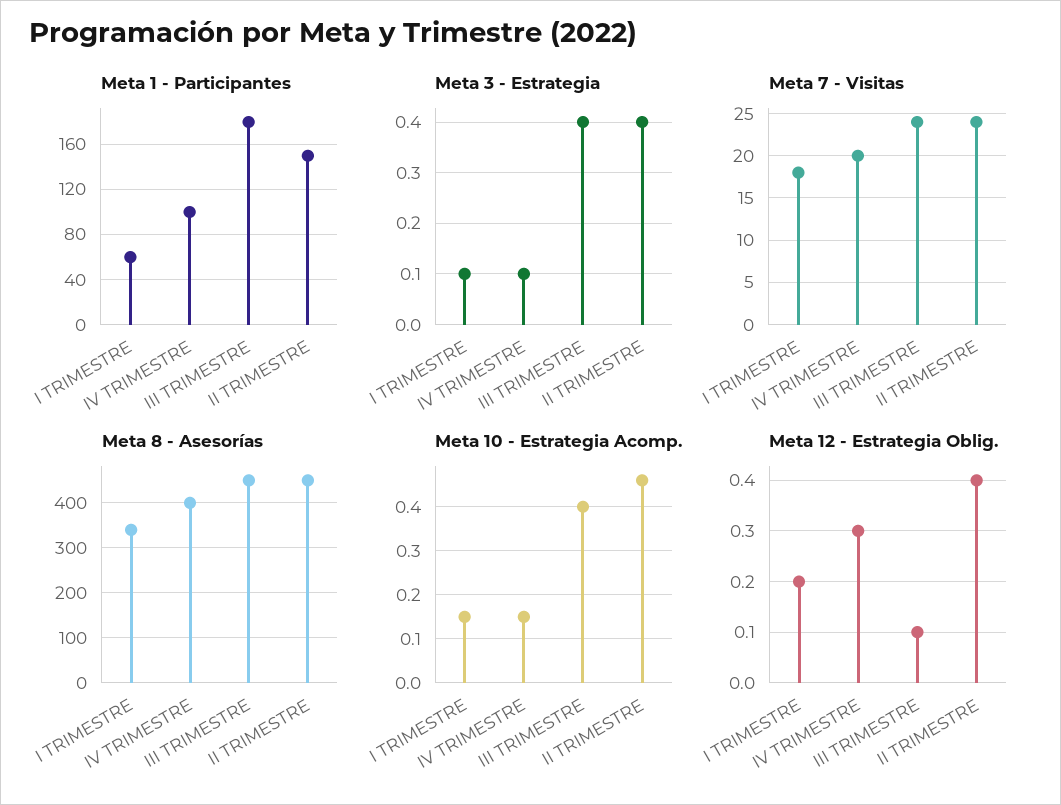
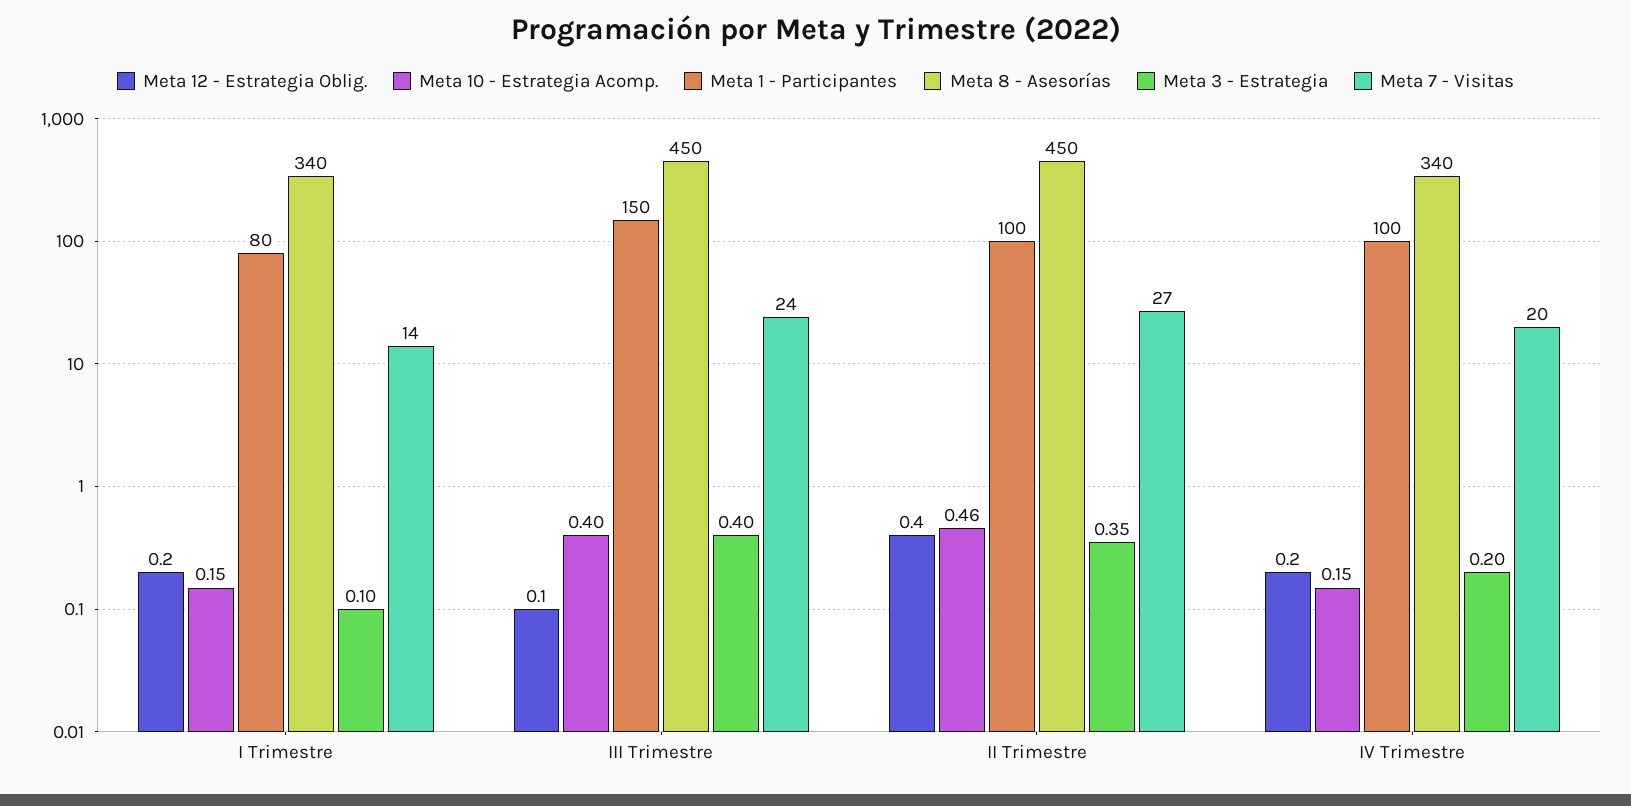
Meta 1 - Participantes, I TRIMESTRE: 60 -> 80
Meta 1 - Participantes, III TRIMESTRE: 180 -> 150
Meta 1 - Participantes, II TRIMESTRE: 150 -> 100
Meta 3 - Estrategia, IV TRIMESTRE: 0.1 -> 0.2
Meta 3 - Estrategia, II TRIMESTRE: 0.4 -> 0.35
Meta 7 - Visitas, I TRIMESTRE: 18 -> 14
Meta 7 - Visitas, II TRIMESTRE: 24 -> 27
Meta 8 - Asesorías, IV TRIMESTRE: 400 -> 340
Meta 12 - Estrategia Oblig., IV TRIMESTRE: 0.3 -> 0.2

